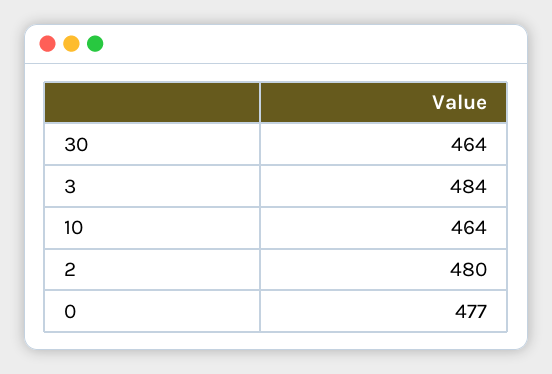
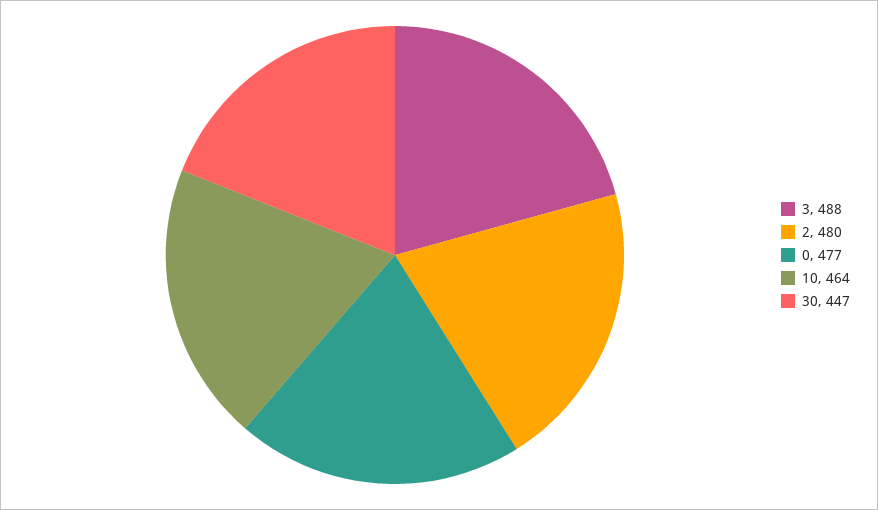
30: 464 -> 447
3: 484 -> 488

